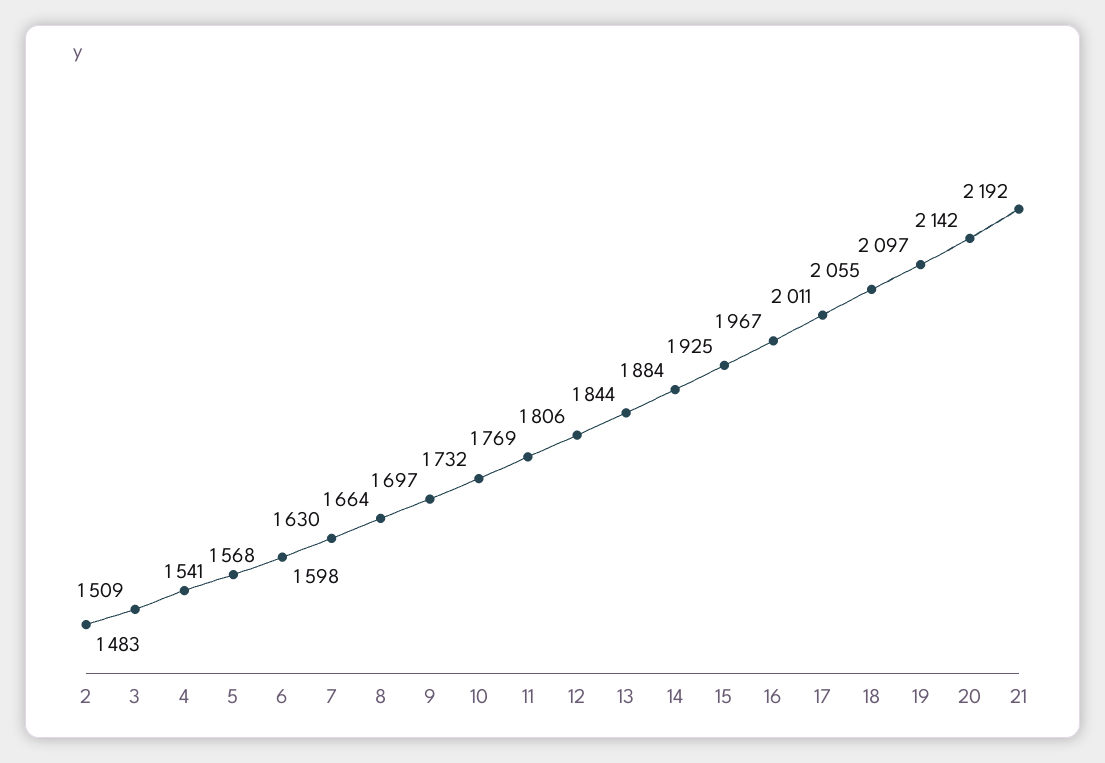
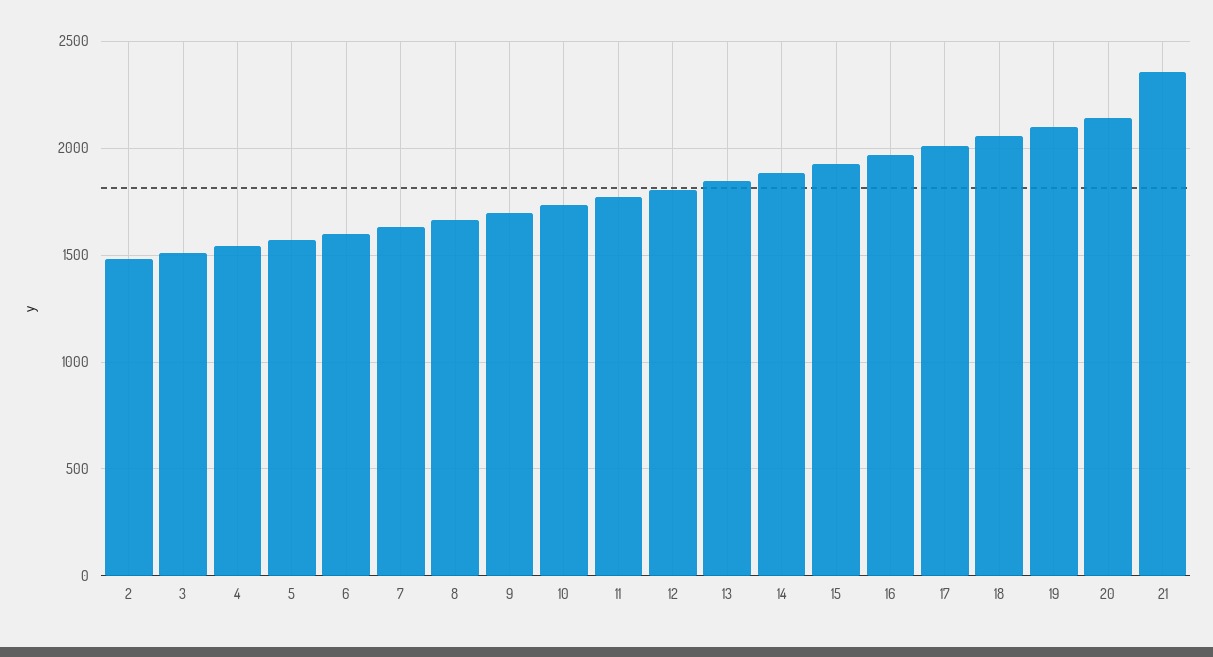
21: 2192 -> 2350

